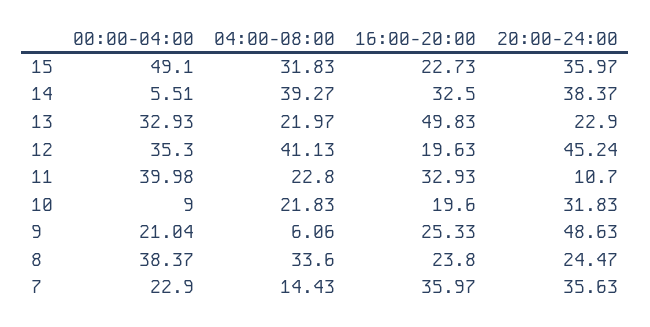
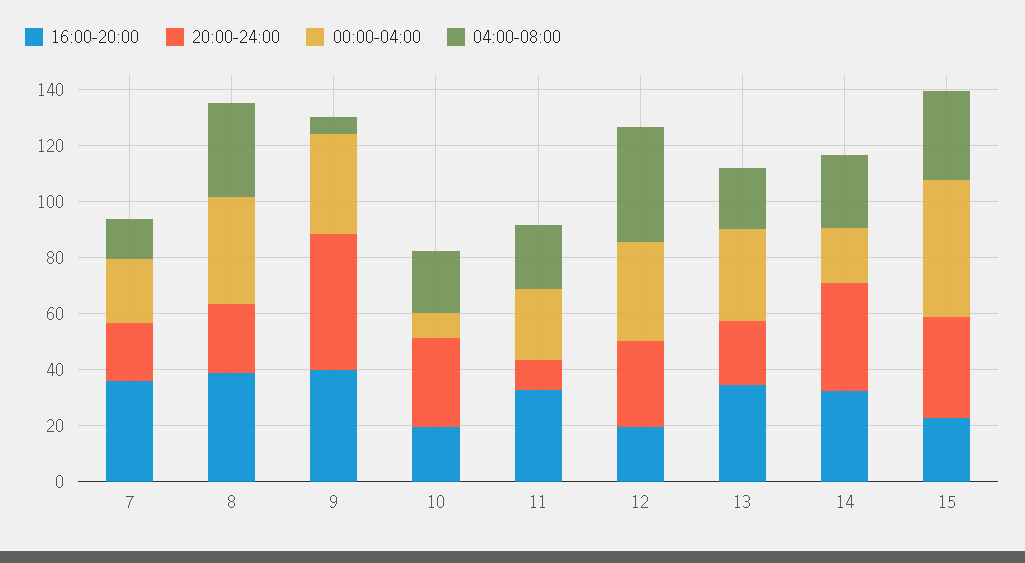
00:00-04:00, 14: 5.51 -> 20
04:00-08:00, 14: 39.27 -> 25
16:00-20:00, 13: 49.83 -> 35
20:00-24:00, 12: 45.24 -> 30
00:00-04:00, 11: 39.98 -> 25
00:00-04:00, 9: 21.04 -> 35
16:00-20:00, 9: 25.33 -> 40
16:00-20:00, 8: 23.8 -> 40
20:00-24:00, 7: 35.63 -> 20

